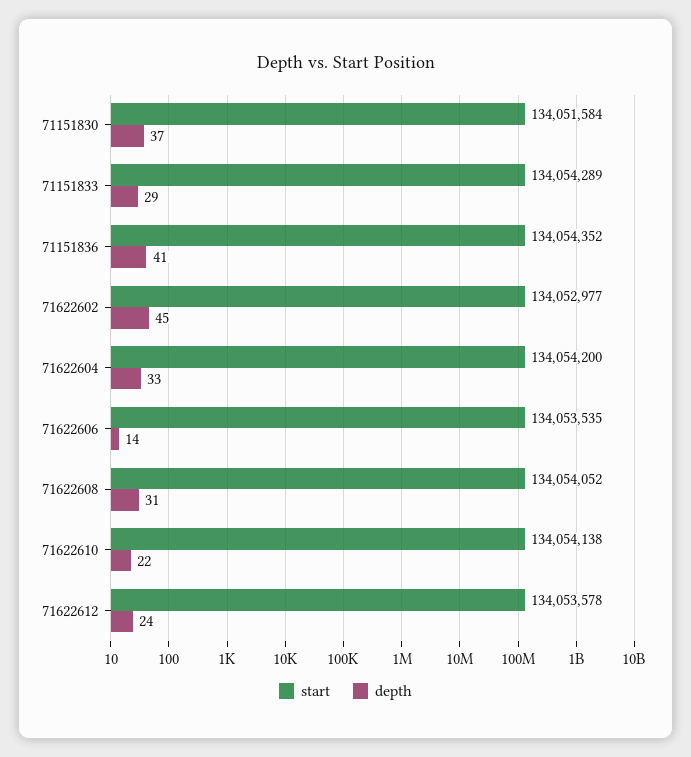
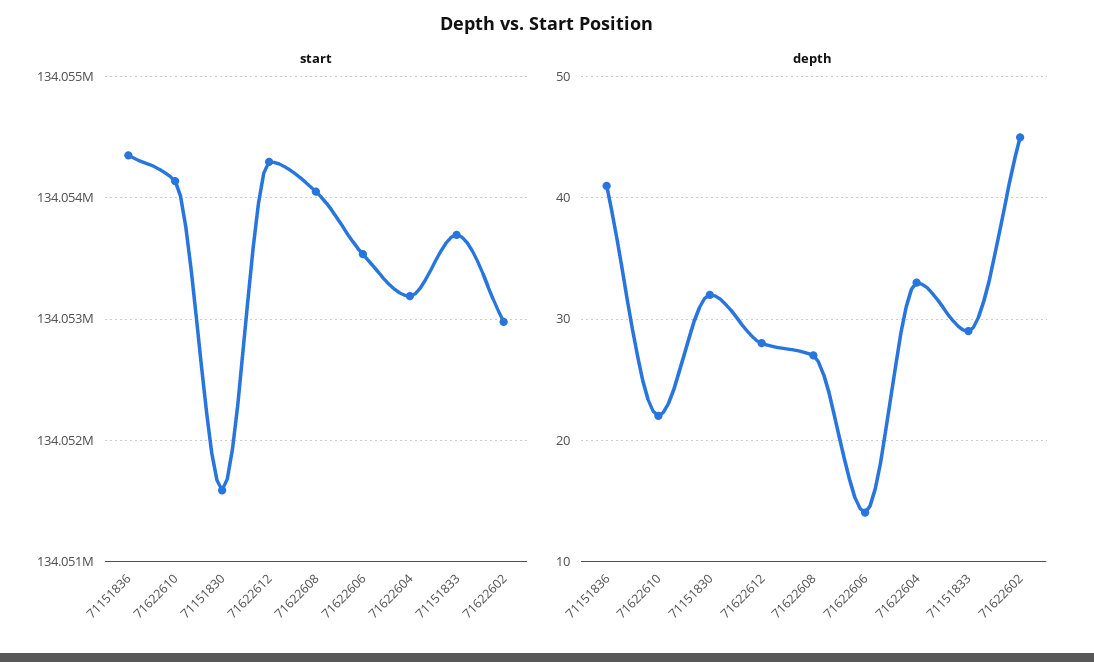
depth, 71151830: 37 -> 32
start, 71151833: 134054289 -> 134053700
start, 71622604: 134054200 -> 134053200
depth, 71622608: 31 -> 27
start, 71622612: 134053578 -> 134054300
depth, 71622612: 24 -> 28

